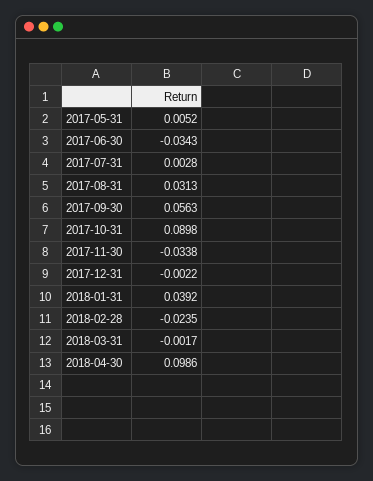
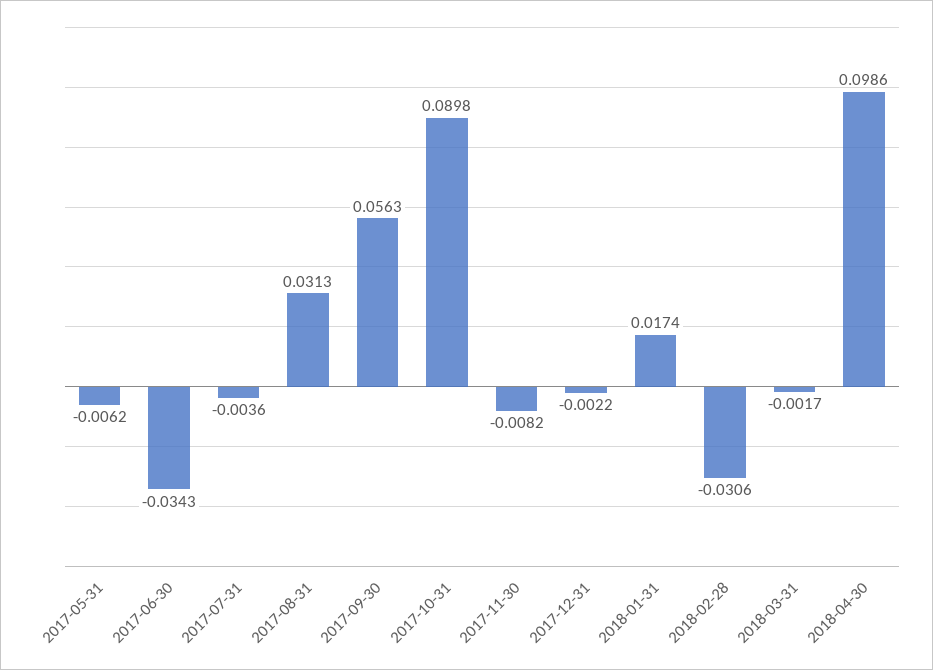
2017-05-31: 0.0052 -> -0.0062
2017-07-31: 0.0028 -> -0.0036
2017-11-30: -0.0338 -> -0.0082
2018-01-31: 0.0392 -> 0.0174
2018-02-28: -0.0235 -> -0.0306

